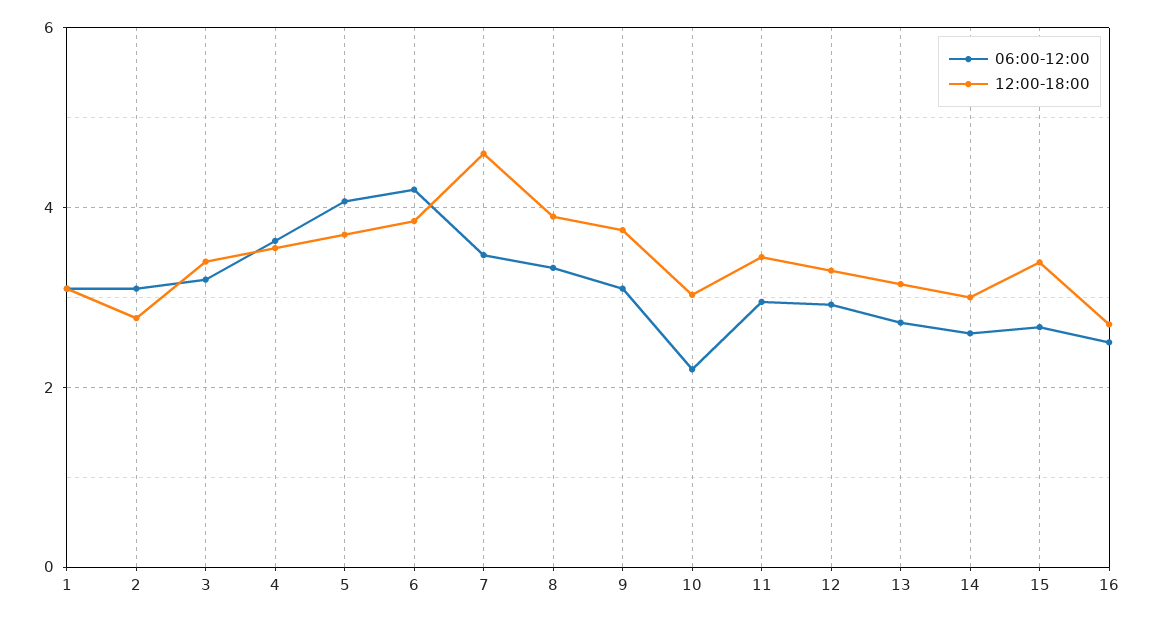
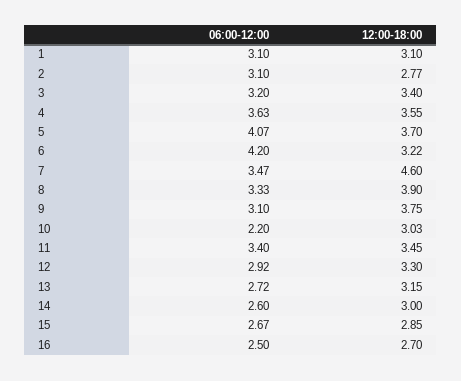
12:00-18:00, 6: 3.8 -> 3.22
06:00-12:00, 11: 3 -> 3.4
12:00-18:00, 15: 3.4 -> 2.85

